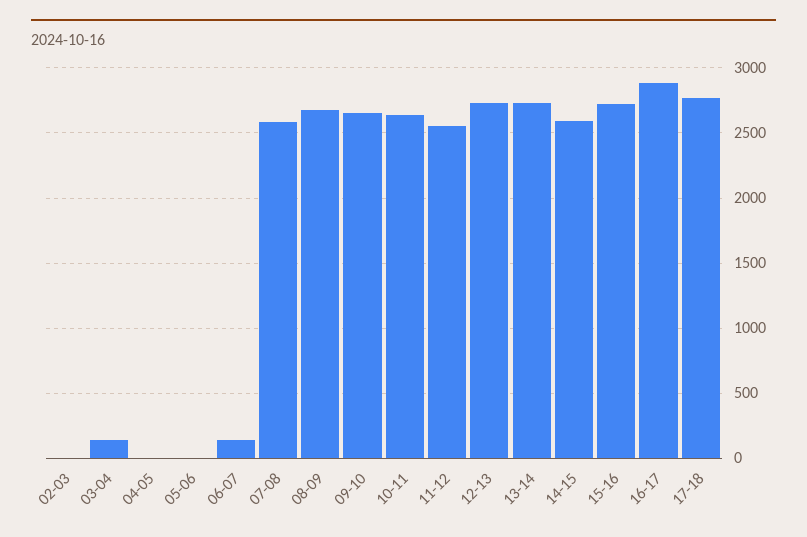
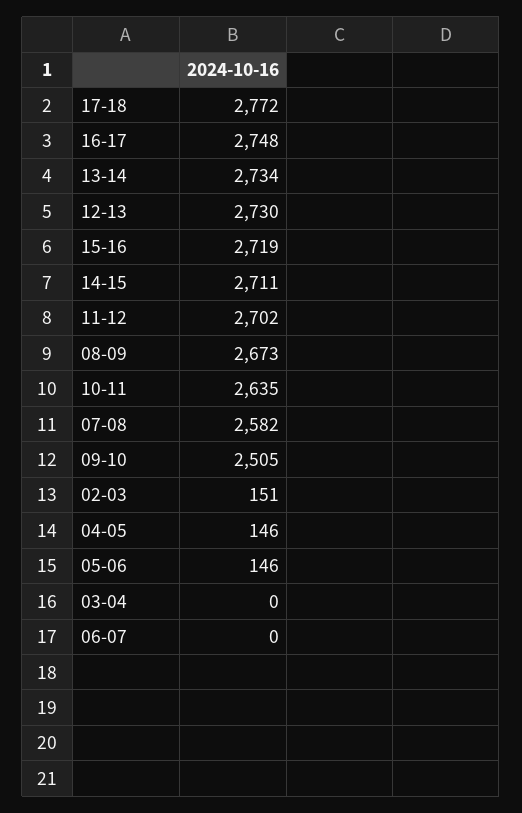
02-03: 0 -> 151
03-04: 150 -> 0
04-05: 0 -> 146
05-06: 0 -> 146
06-07: 150 -> 0
09-10: 2650 -> 2505
11-12: 2550 -> 2702
14-15: 2600 -> 2711
16-17: 2900 -> 2748

